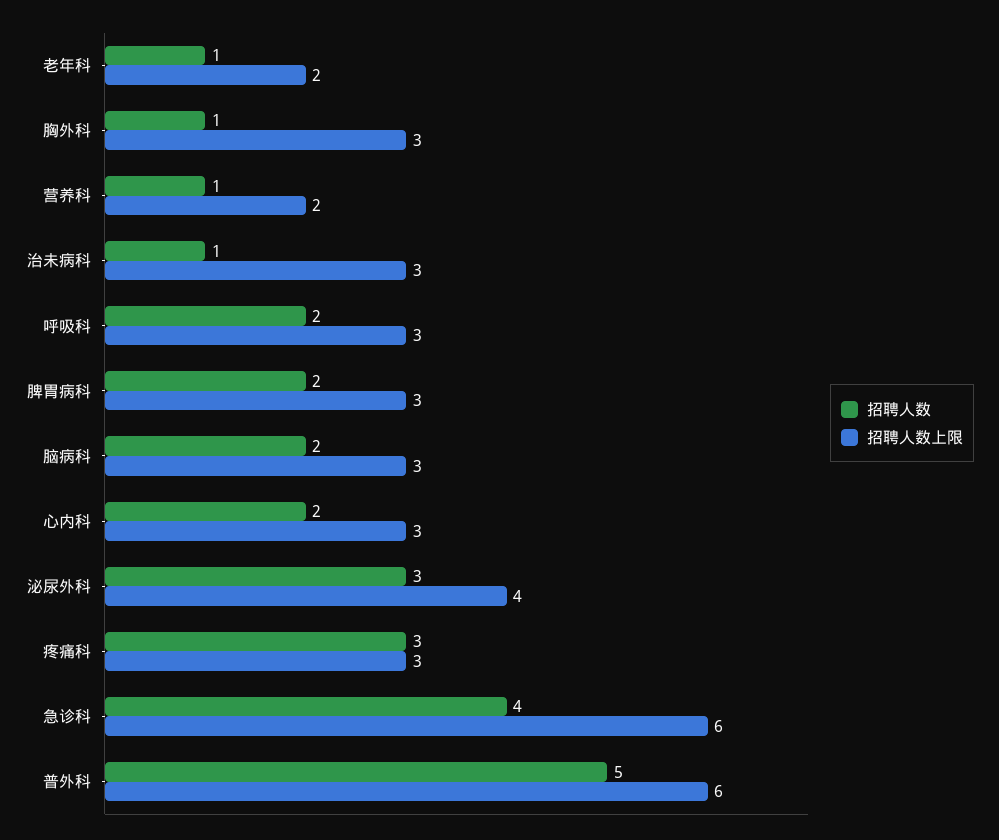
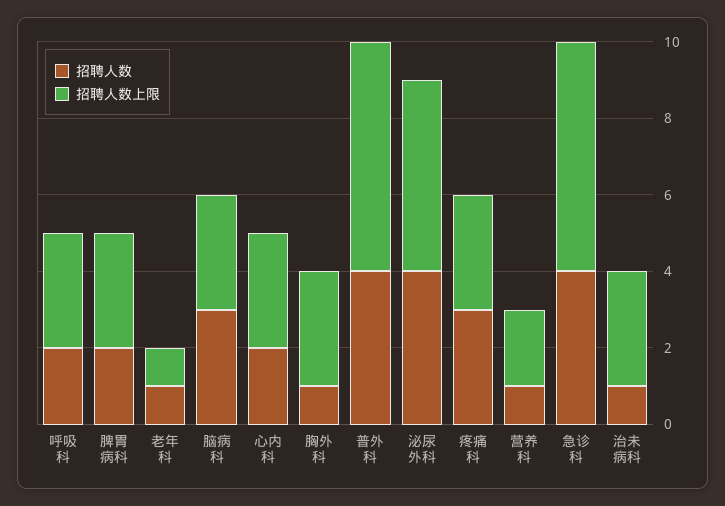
招聘人数上限, 老年科: 2 -> 1
招聘人数, 脑病科: 2 -> 3
招聘人数, 泌尿外科: 3 -> 4
招聘人数上限, 泌尿外科: 4 -> 5
招聘人数, 普外科: 5 -> 4

